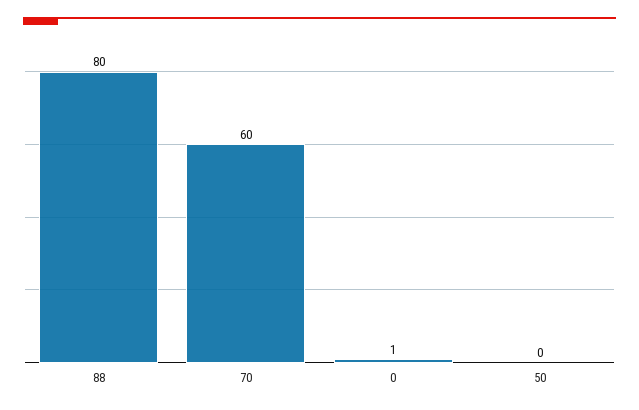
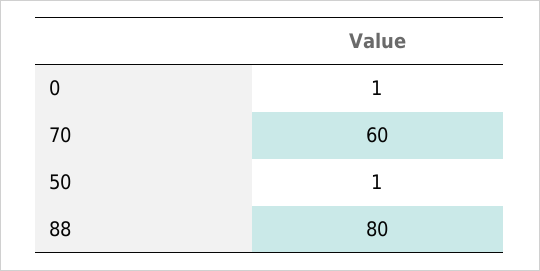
50: 0 -> 1

